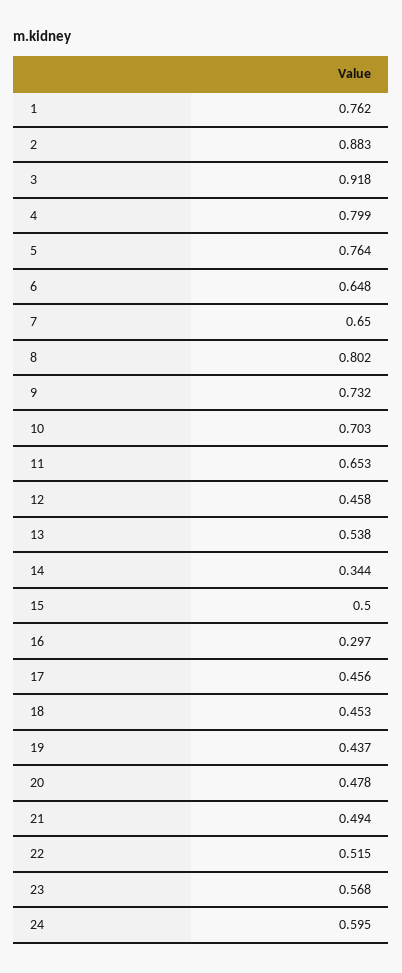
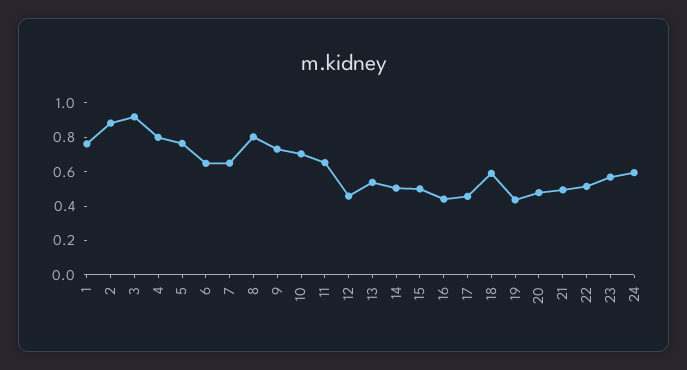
14: 0.344 -> 0.5
16: 0.297 -> 0.45
18: 0.453 -> 0.6

